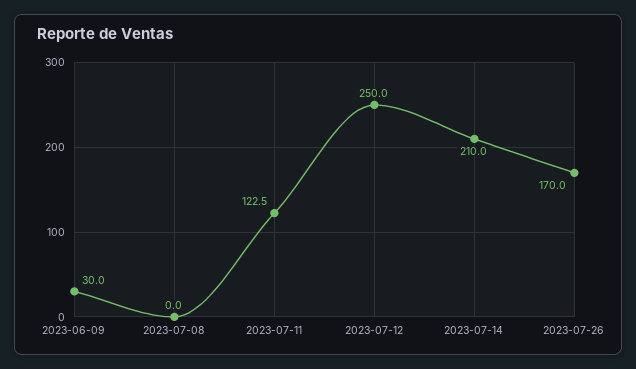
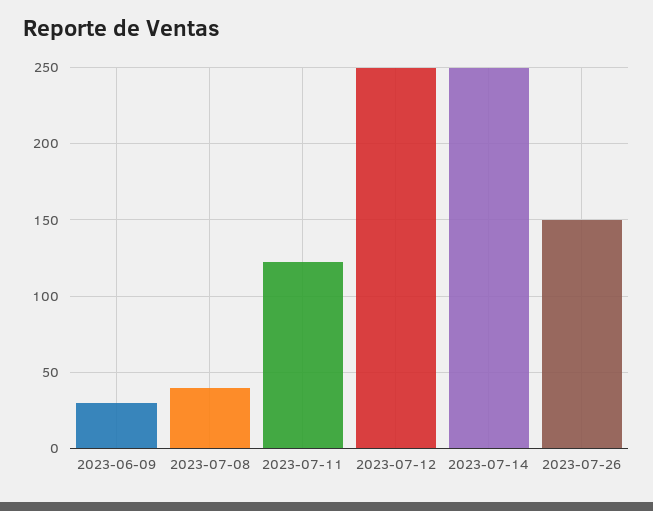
2023-07-08: 0 -> 40
2023-07-14: 210 -> 250
2023-07-26: 170 -> 150

